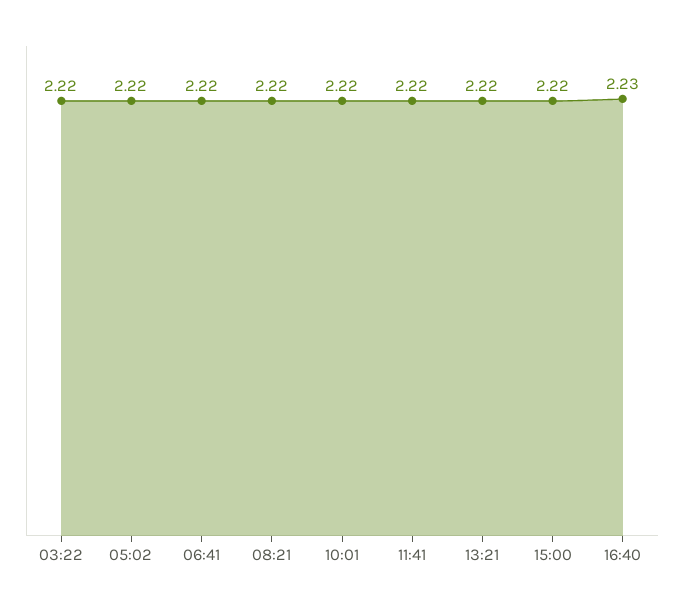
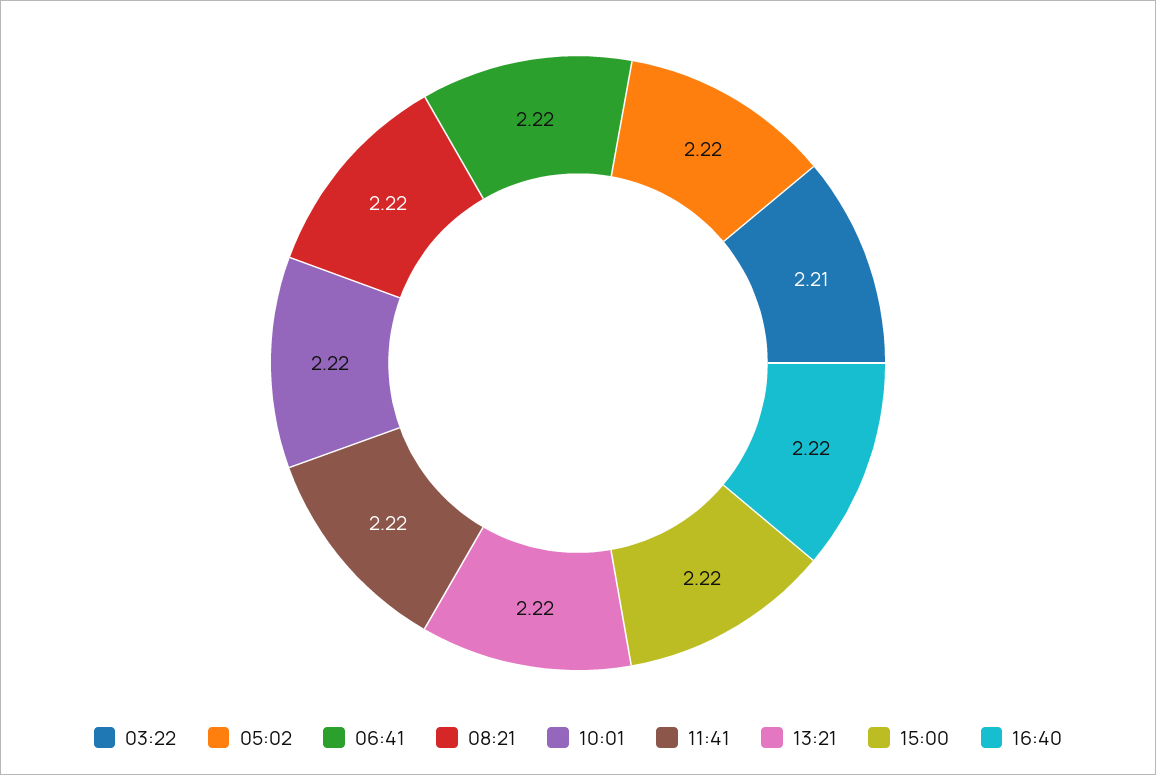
03:22: 2.22 -> 2.21
16:40: 2.23 -> 2.22

